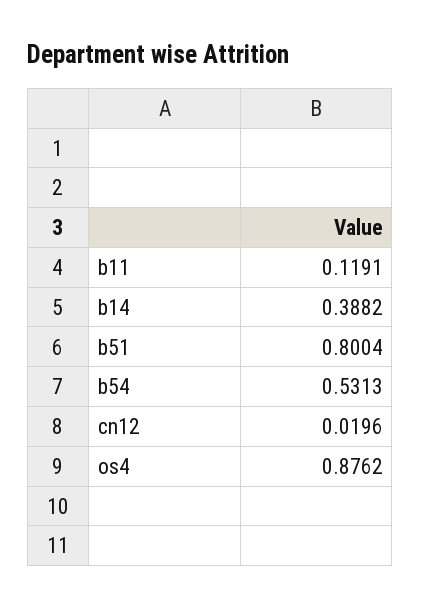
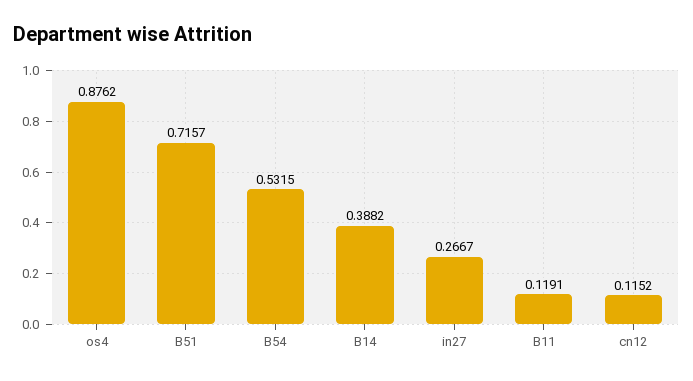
b51: 0.8004 -> 0.7157
b54: 0.5313 -> 0.5315
cn12: 0.0196 -> 0.1152
in27: none -> 0.2667

